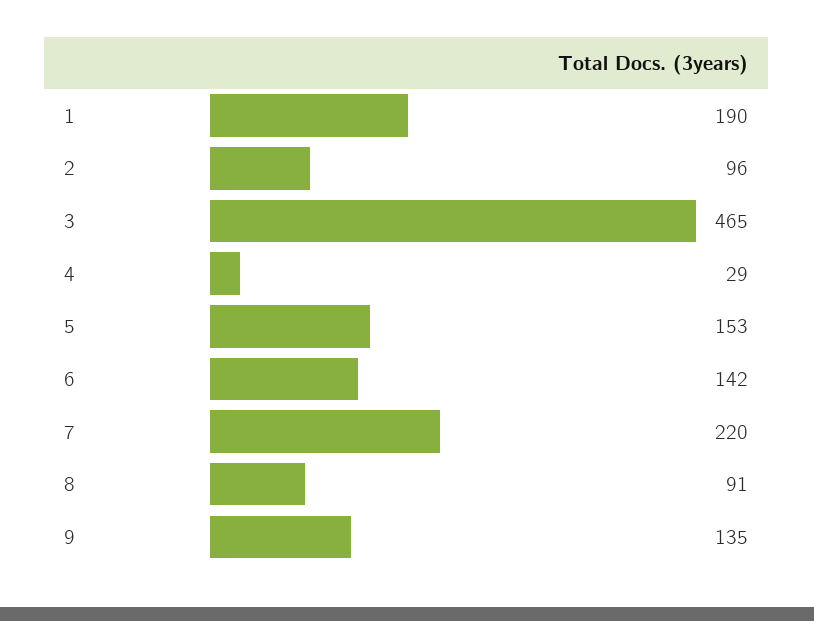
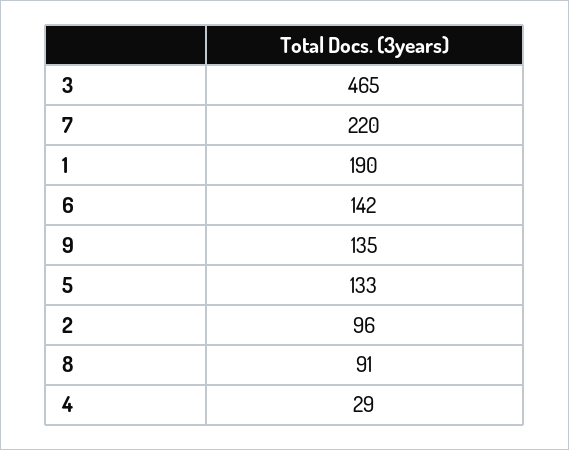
5: 153 -> 133

